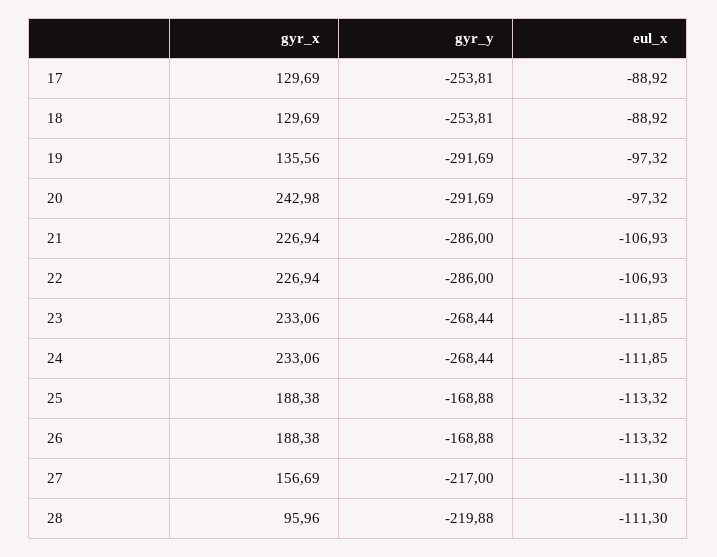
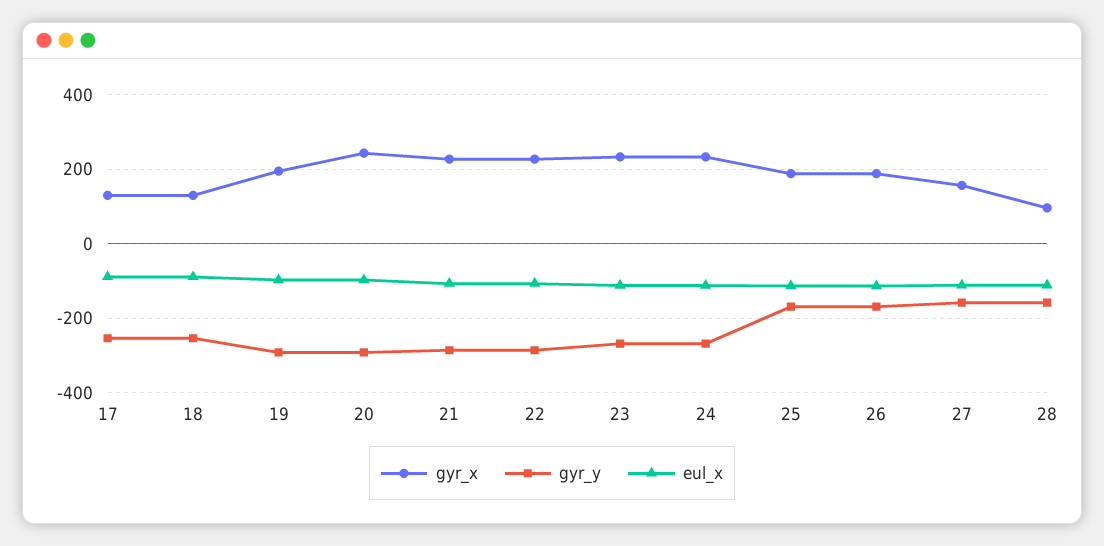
gyr_x, 19: 135.56 -> 200
gyr_y, 27: -217 -> -160
gyr_y, 28: -219.88 -> -160

